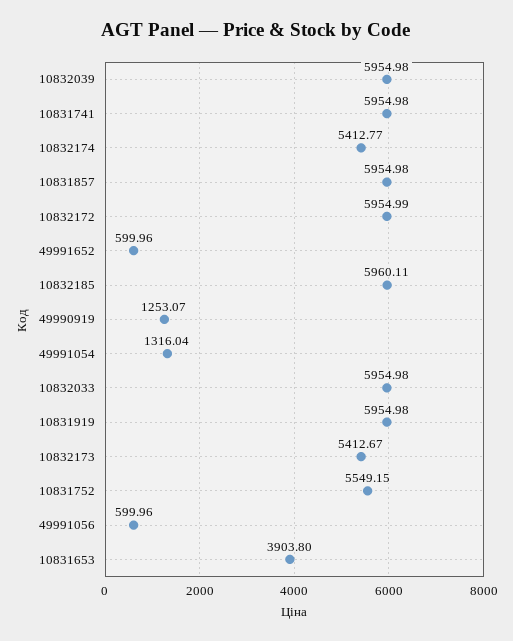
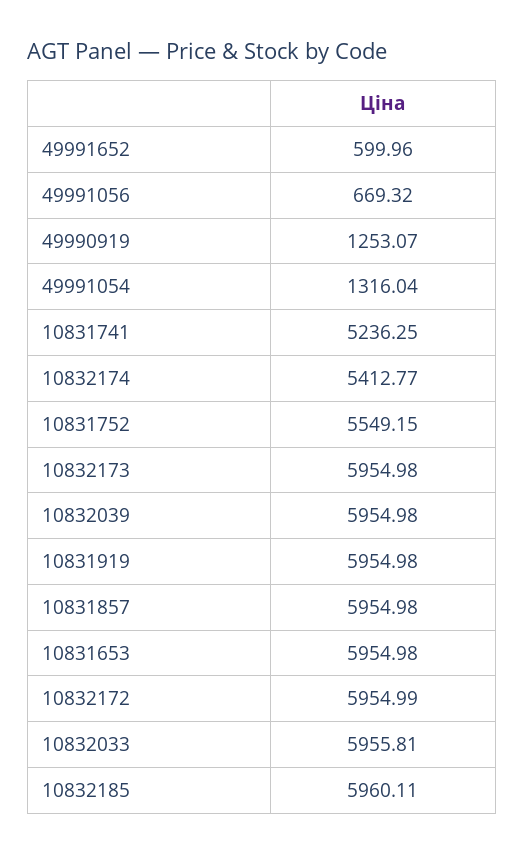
10831741: 5954.98 -> 5236.25
10832033: 5954.98 -> 5955.81
10832173: 5412.67 -> 5954.98
49991056: 599.96 -> 669.32
10831653: 3903.8 -> 5954.98

